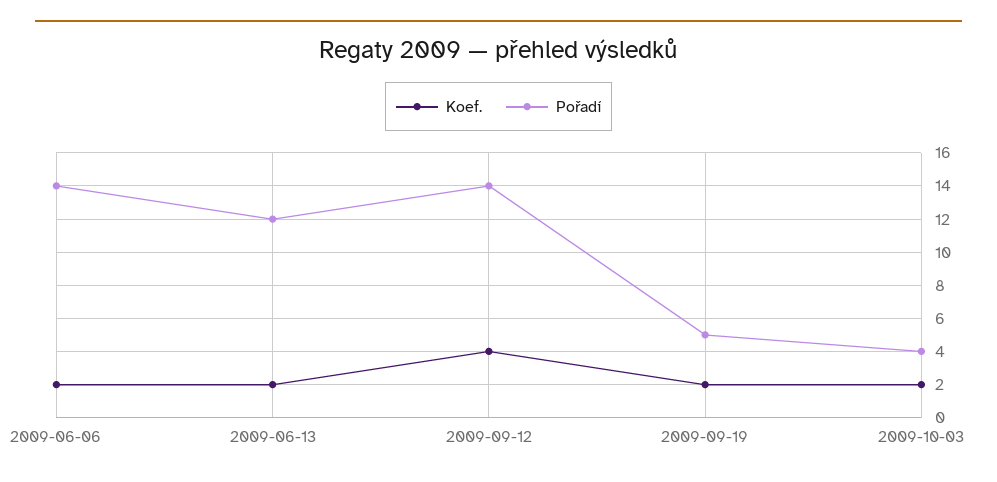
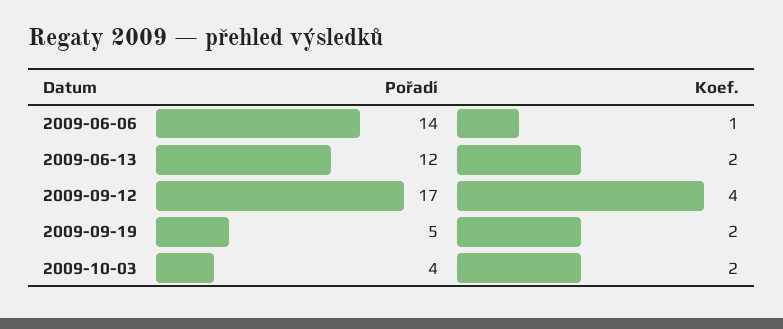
Koef., 2009-06-06: 2 -> 1
Pořadí, 2009-09-12: 14 -> 17

